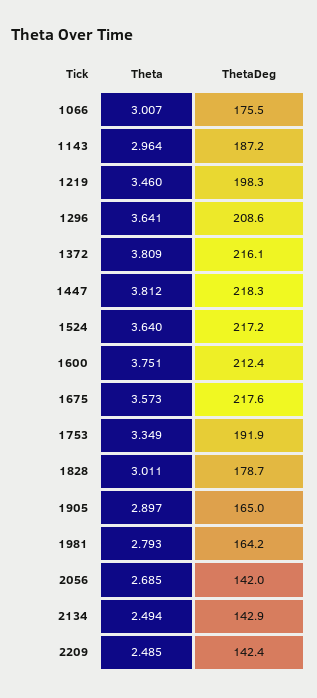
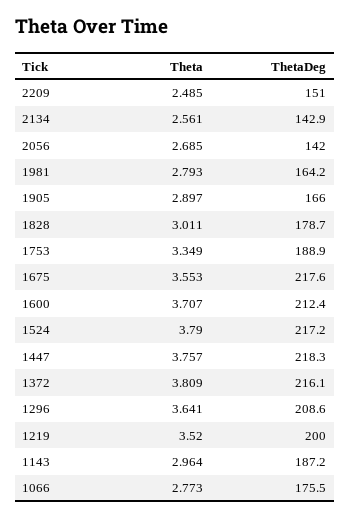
Theta, 1066: 3.007 -> 2.773
Theta, 1219: 3.46 -> 3.52
ThetaDeg, 1219: 198.3 -> 200
Theta, 1447: 3.812 -> 3.757
Theta, 1524: 3.64 -> 3.79
Theta, 1600: 3.751 -> 3.707
Theta, 1675: 3.573 -> 3.553
ThetaDeg, 1753: 191.9 -> 188.9
ThetaDeg, 1905: 165 -> 166
Theta, 2134: 2.494 -> 2.561
ThetaDeg, 2209: 142.4 -> 151

